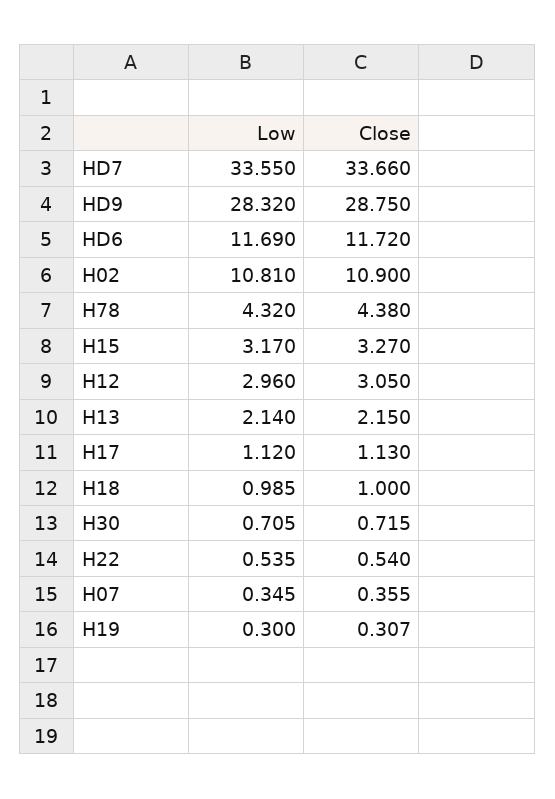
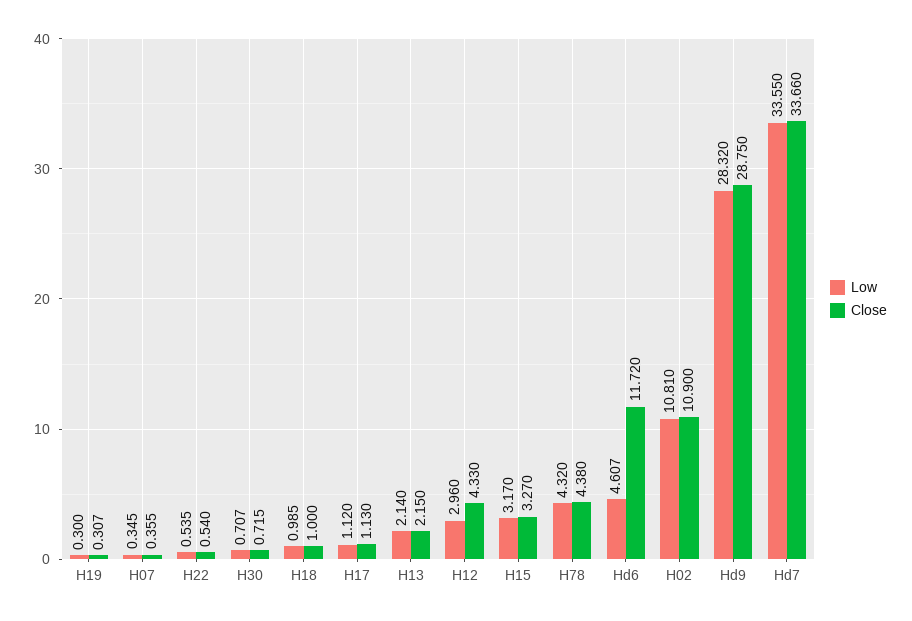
Low, HD6: 11.69 -> 4.607
Close, H12: 3.05 -> 4.33
Low, H30: 0.705 -> 0.707

